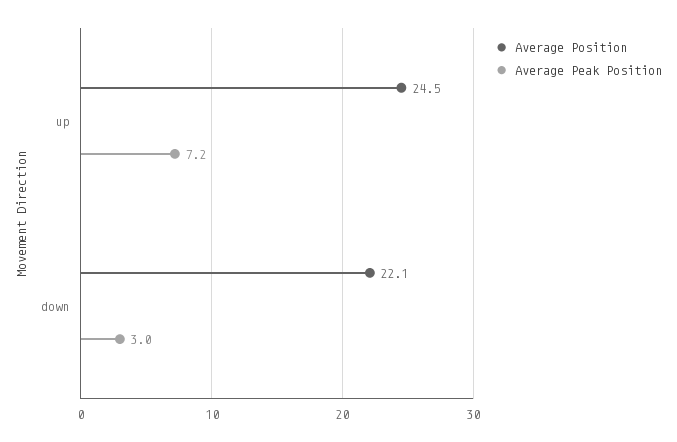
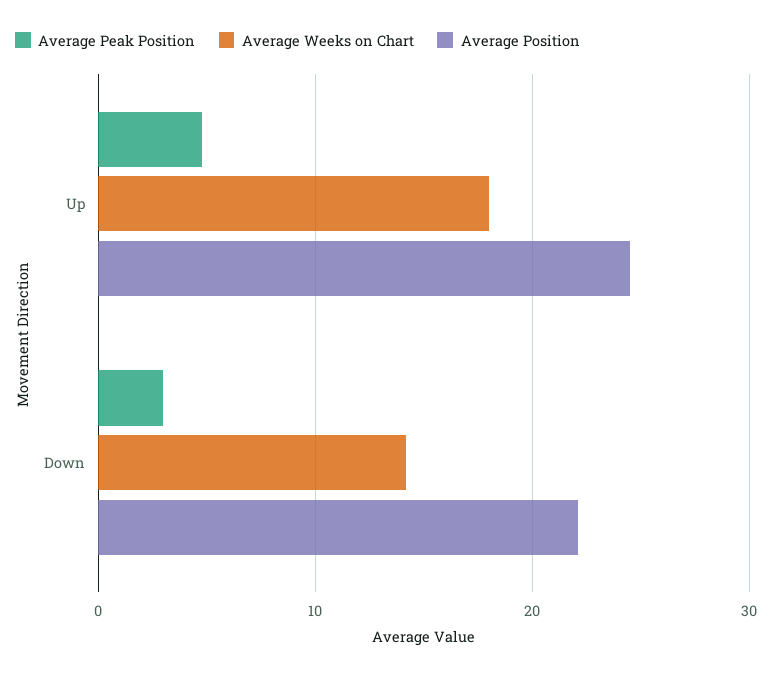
Average Peak Position, up: 7.2 -> 5
Average Weeks on Chart, up: none -> 18
Average Weeks on Chart, down: none -> 14

